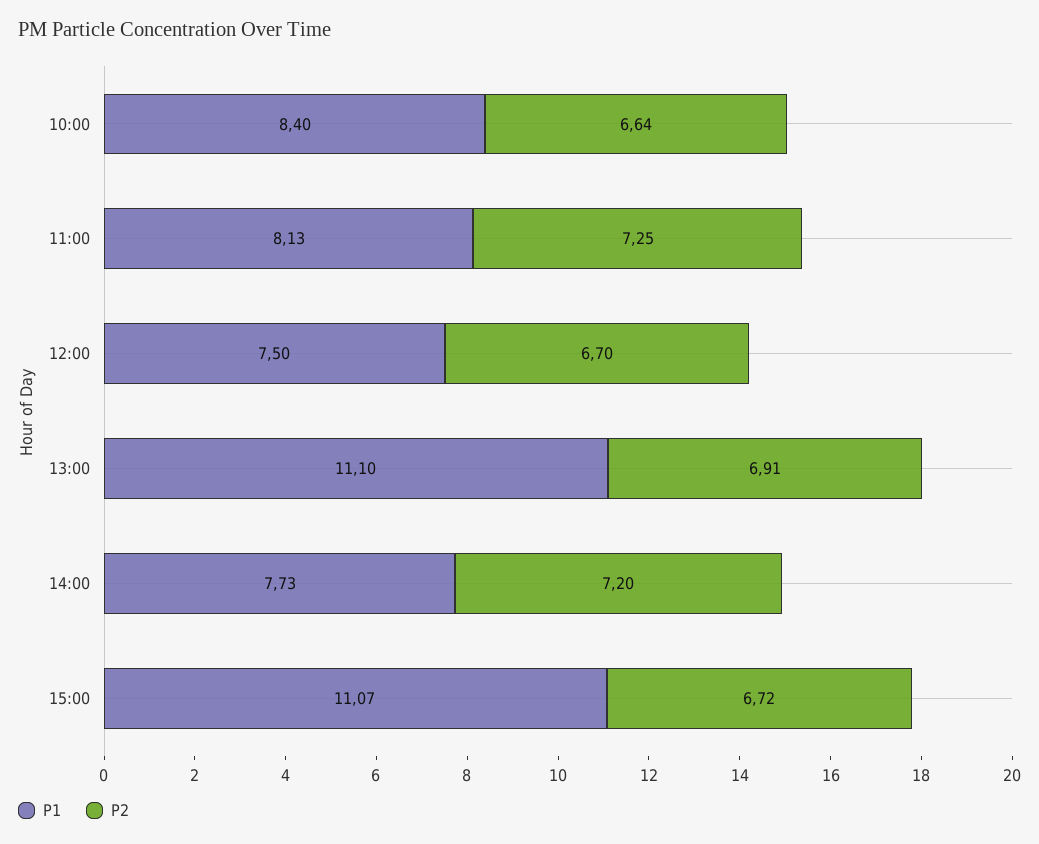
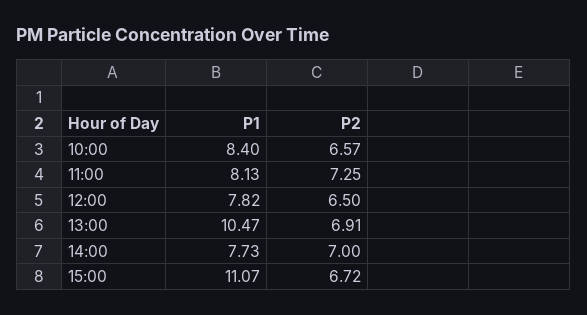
P2, 10:00: 6.64 -> 6.57
P1, 12:00: 7.5 -> 7.82
P2, 12:00: 6.7 -> 6.5
P1, 13:00: 11.1 -> 10.47
P2, 14:00: 7.2 -> 7

